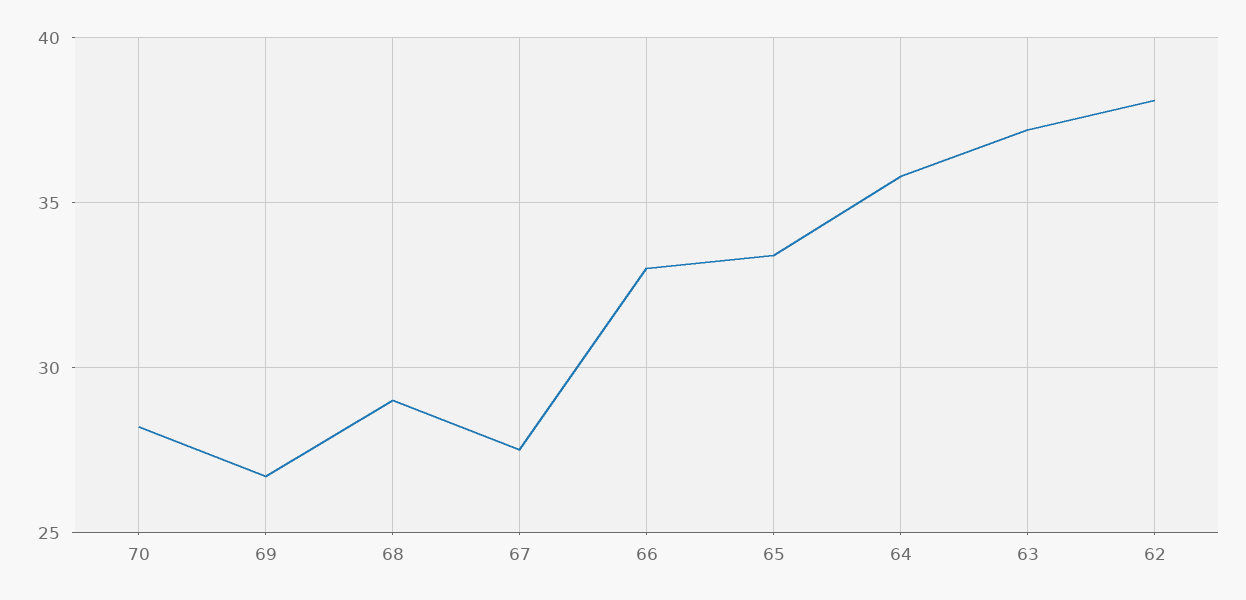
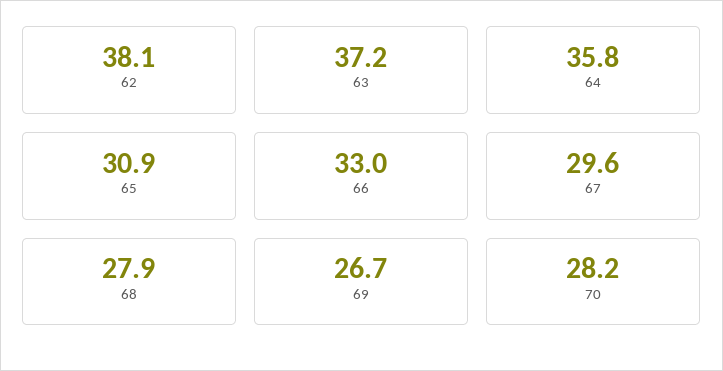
68: 29 -> 27.9
67: 27.5 -> 29.6
65: 33.5 -> 30.9

